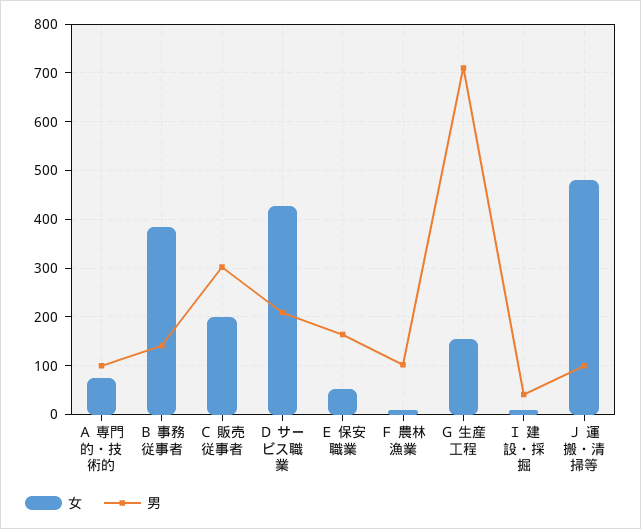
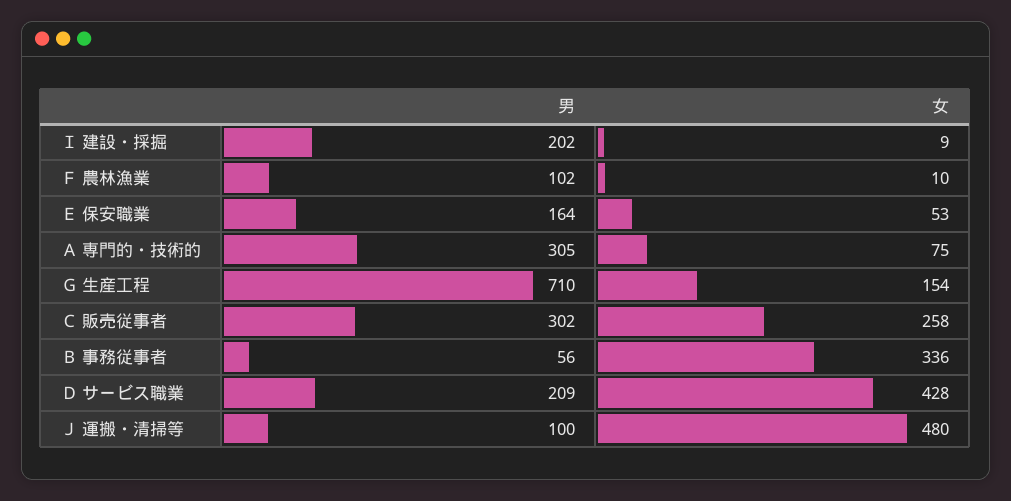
男, Ａ 専門的・技術的: 100 -> 305
女, Ｂ 事務従事者: 380 -> 336
男, Ｂ 事務従事者: 140 -> 56
女, Ｃ 販売従事者: 200 -> 258
男, Ｉ 建設・採掘: 40 -> 202

